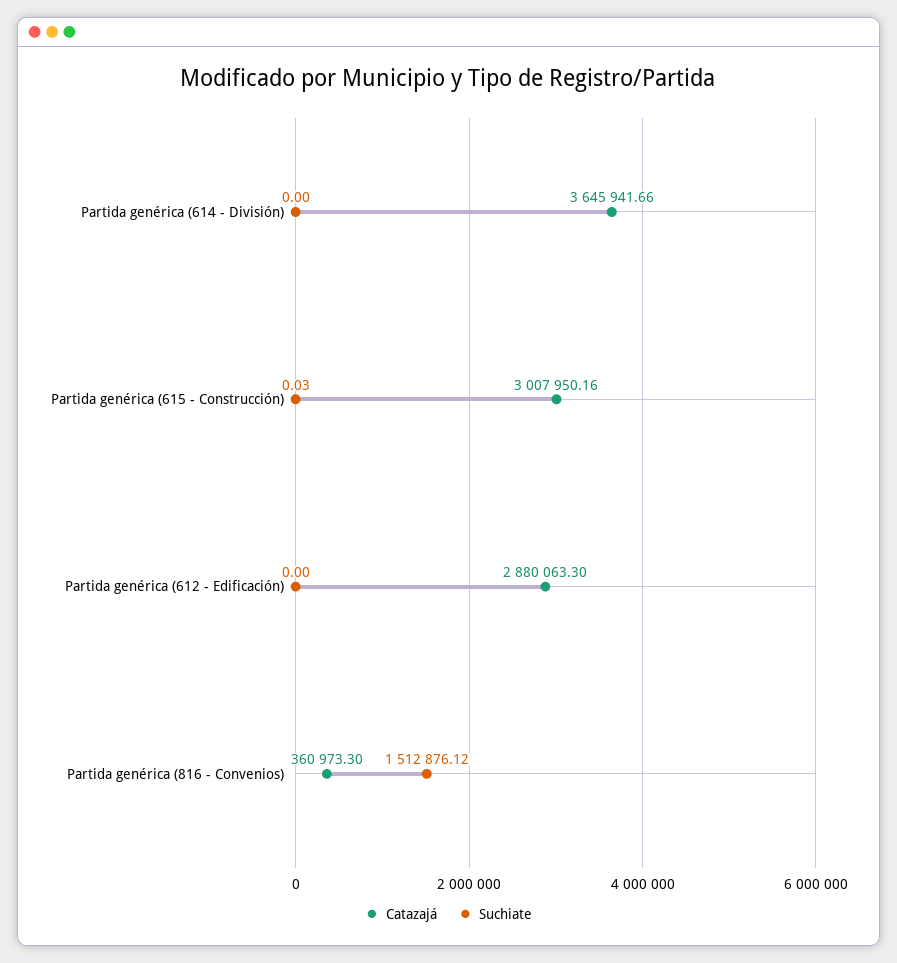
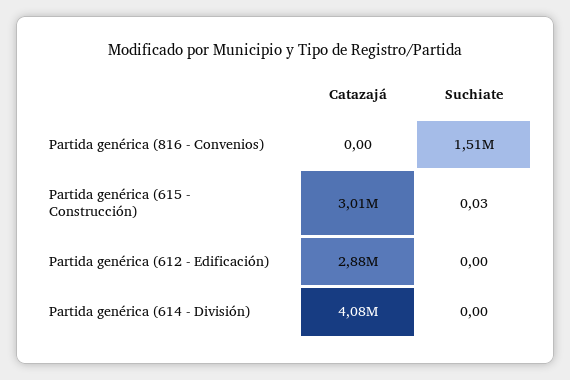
Catazajá, Partida genérica (614 - División): 3645941.66 -> 4080000
Catazajá, Partida genérica (816 - Convenios): 360973.3 -> 0

